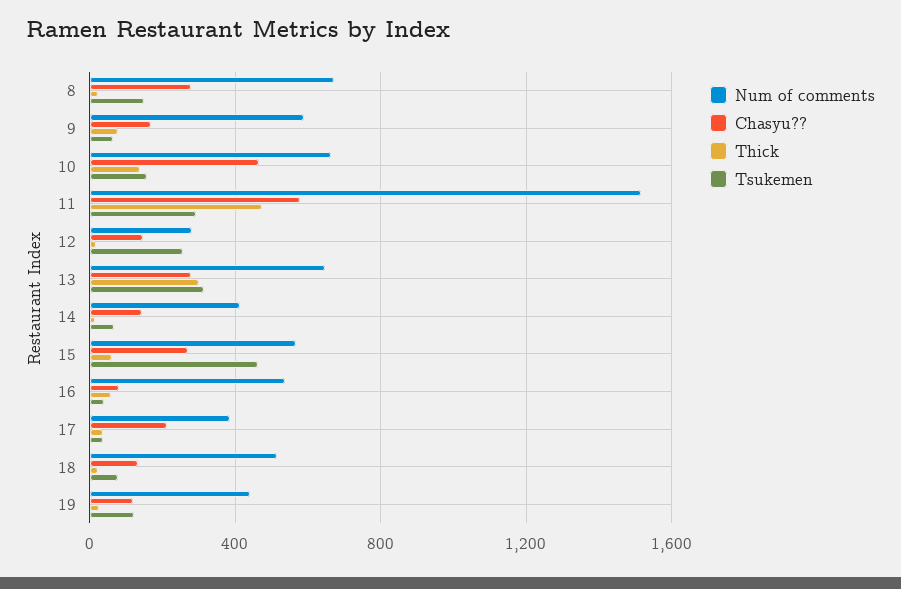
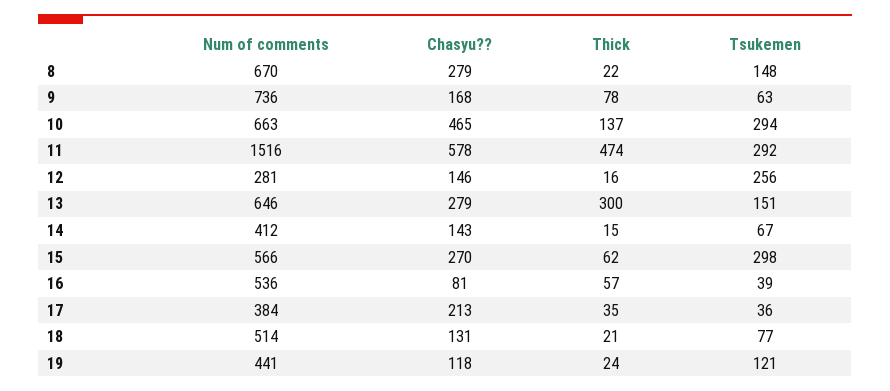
Num of comments, 9: 600 -> 736
Tsukemen, 10: 150 -> 294
Tsukemen, 13: 300 -> 151
Tsukemen, 15: 450 -> 298

